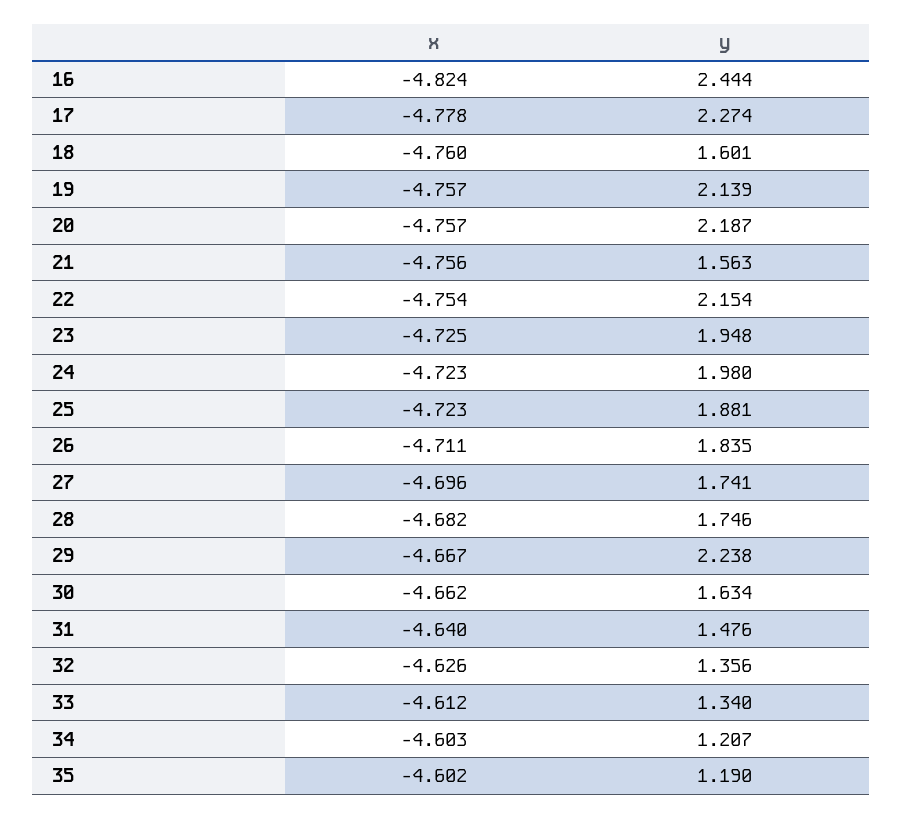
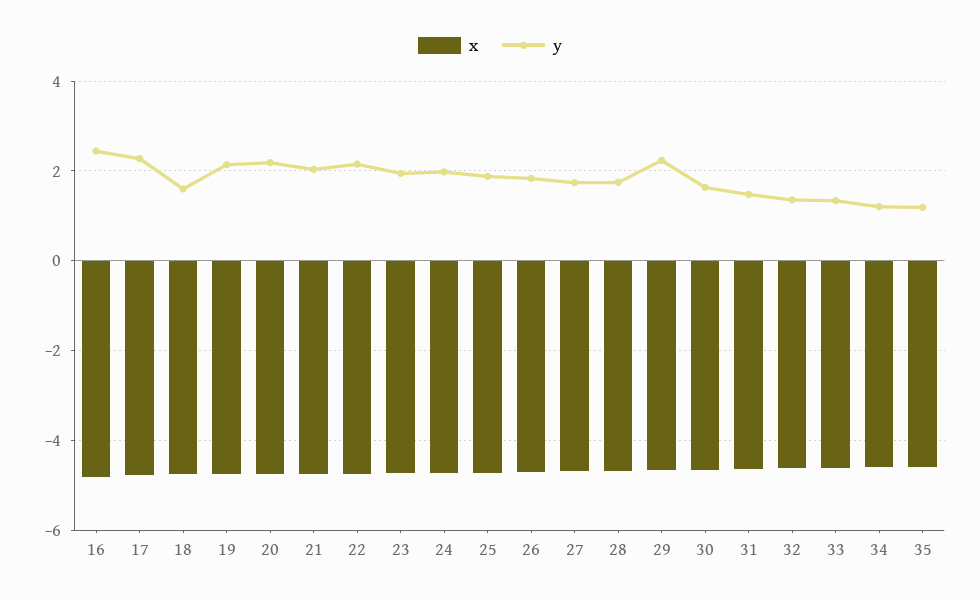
y, 21: 1.563 -> 2

